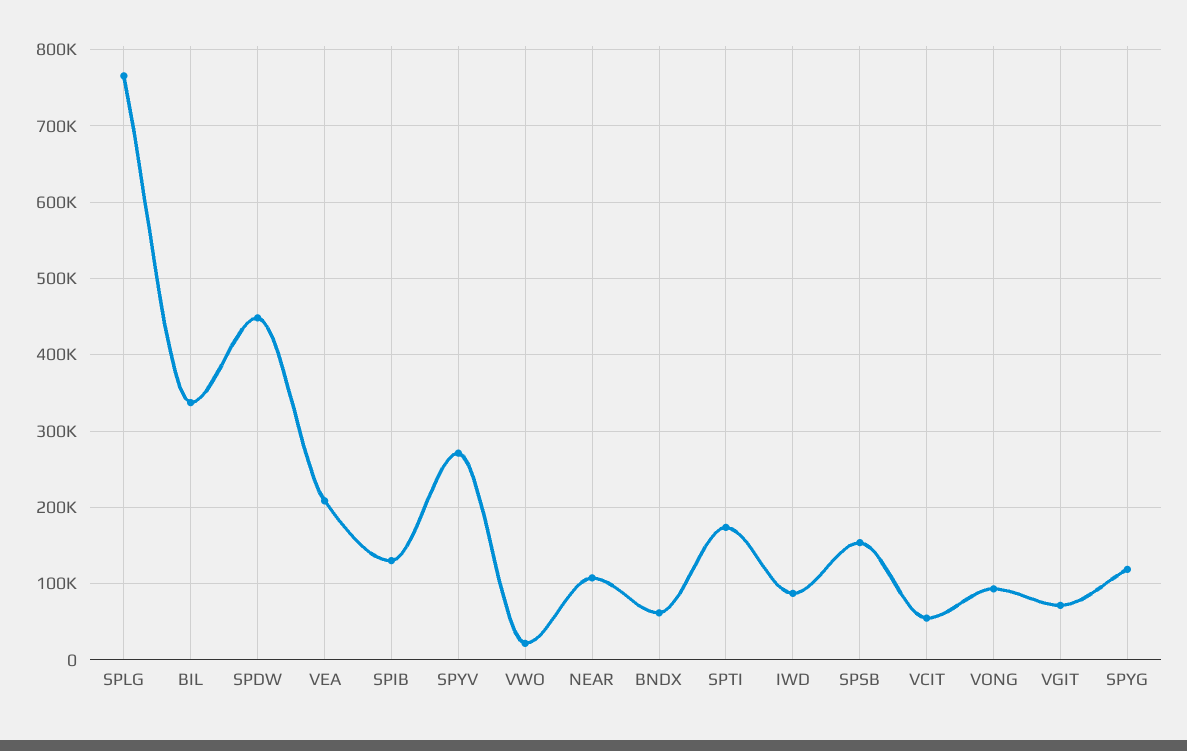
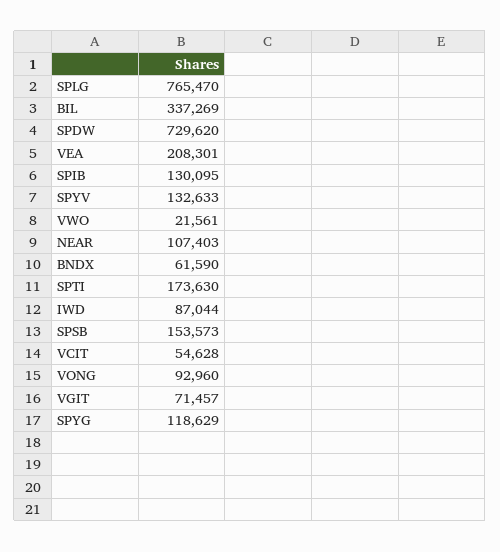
SPDW: 450000 -> 729620
SPYV: 270000 -> 132633

